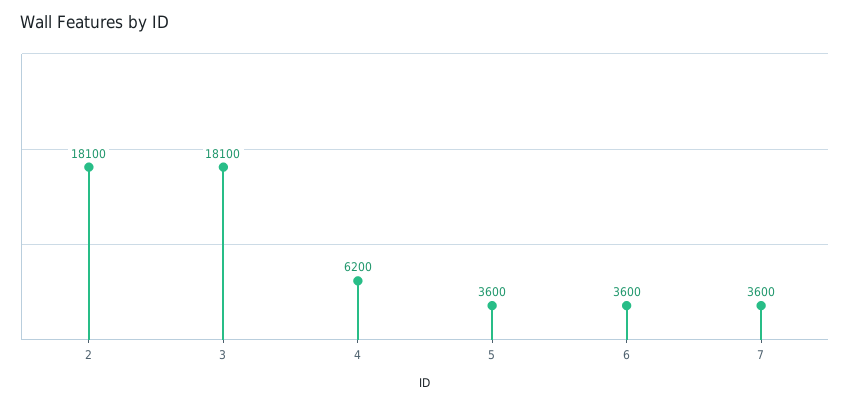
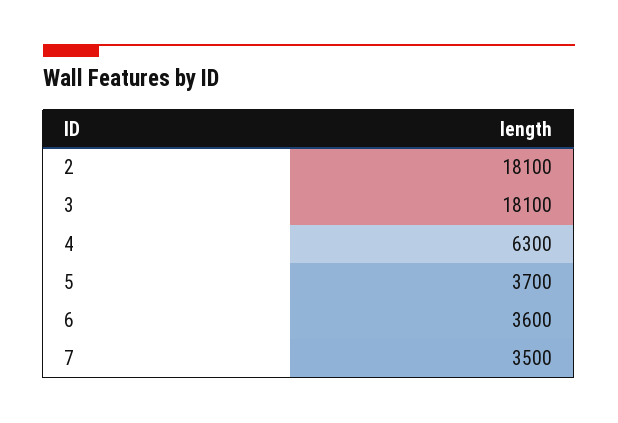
4: 6200 -> 6300
5: 3600 -> 3700
7: 3600 -> 3500

